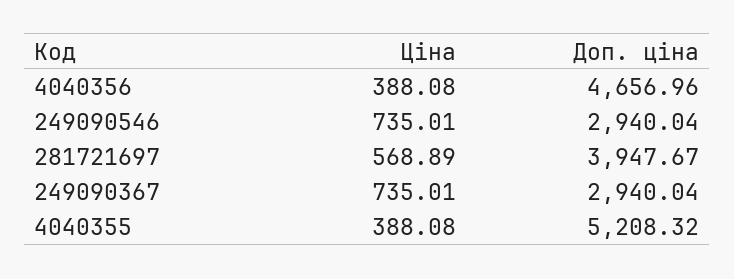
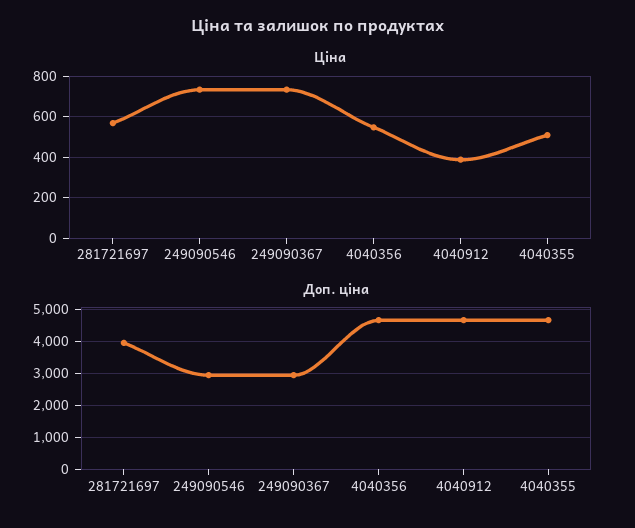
Ціна, 4040356: 388.08 -> 550
Ціна, 4040355: 388.08 -> 500
Доп. ціна, 4040355: 5208.32 -> 4600
Ціна, 4040912: none -> 400
Доп. ціна, 4040912: none -> 4600

